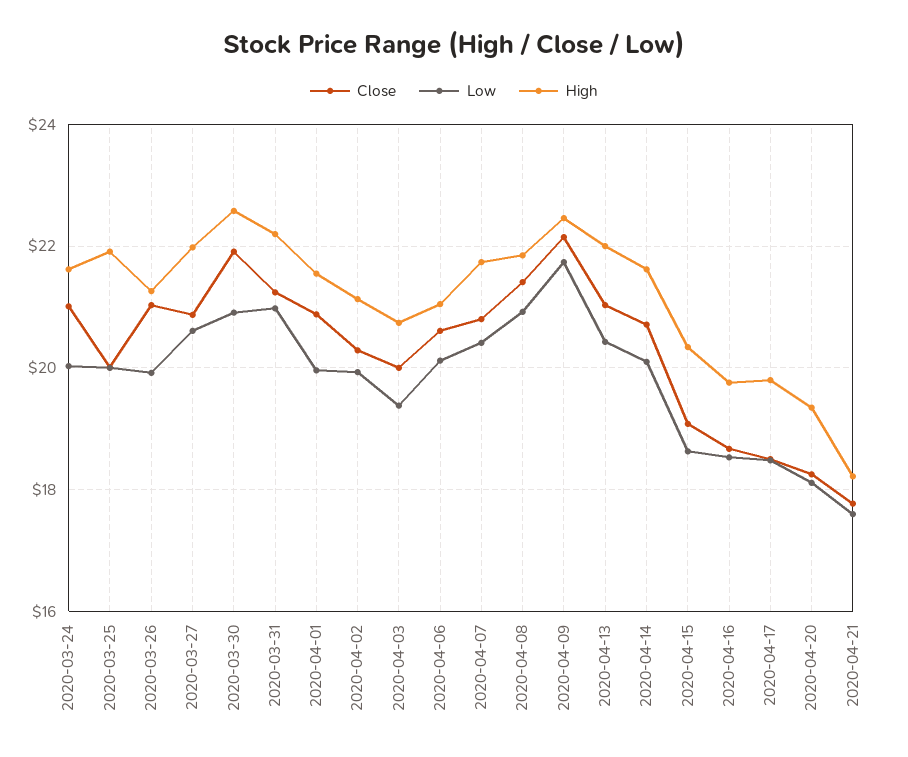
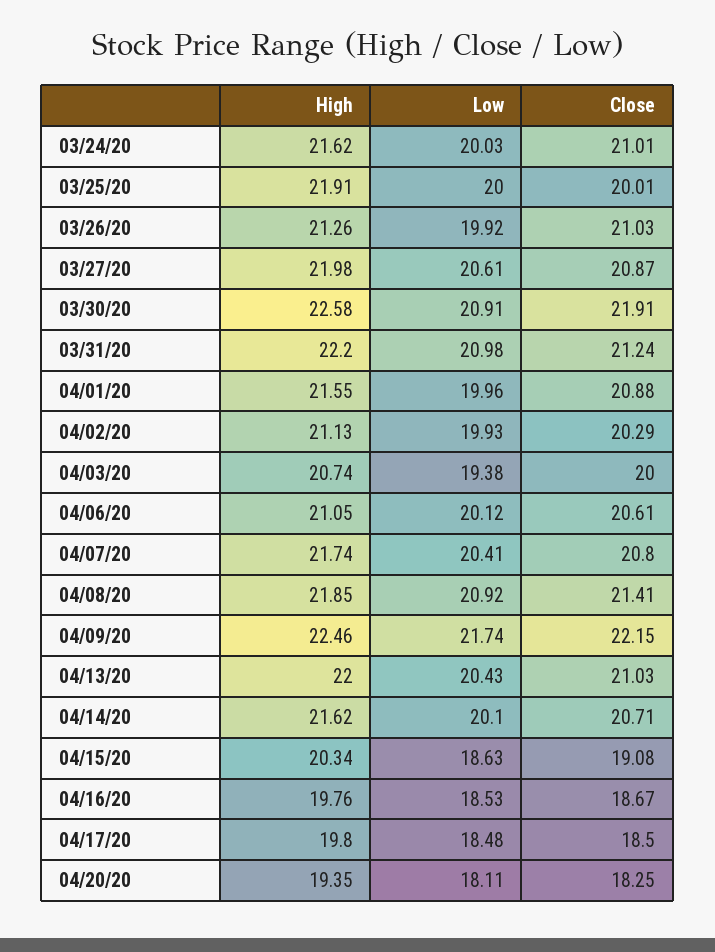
Close, 2020-04-21: 17.8 -> none
Low, 2020-04-21: 17.6 -> none
High, 2020-04-21: 18.2 -> none

